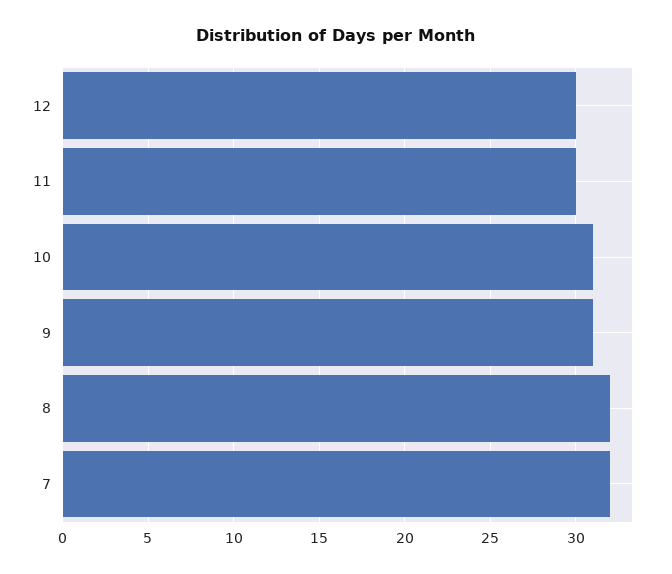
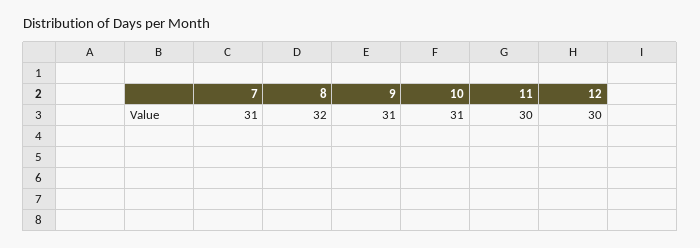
7: 32 -> 31

